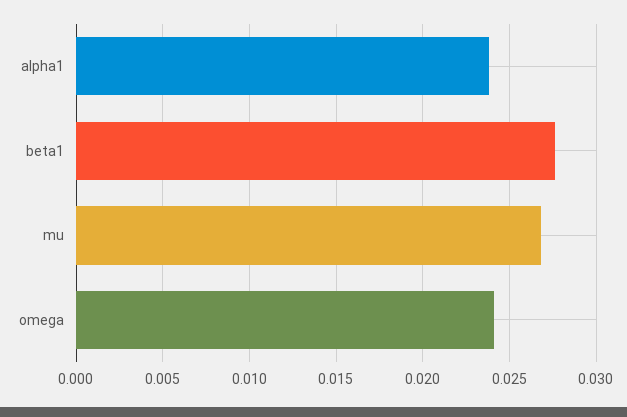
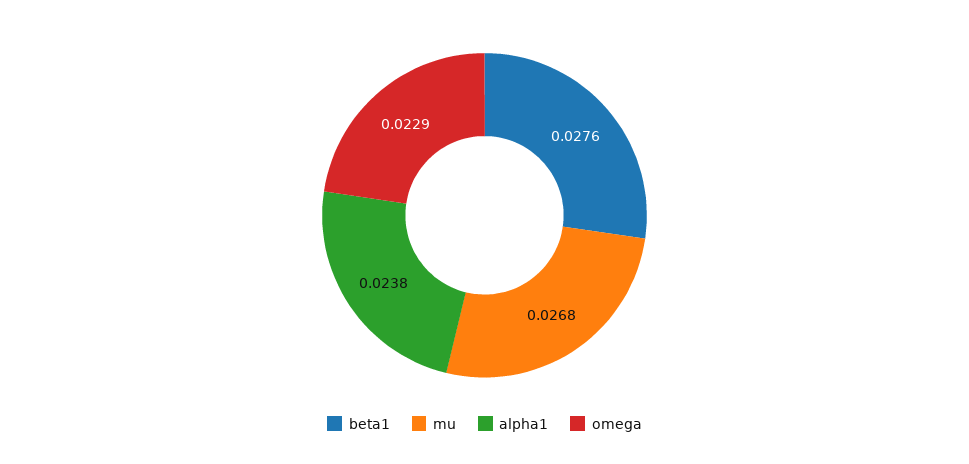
omega: 0.024 -> 0.0229

